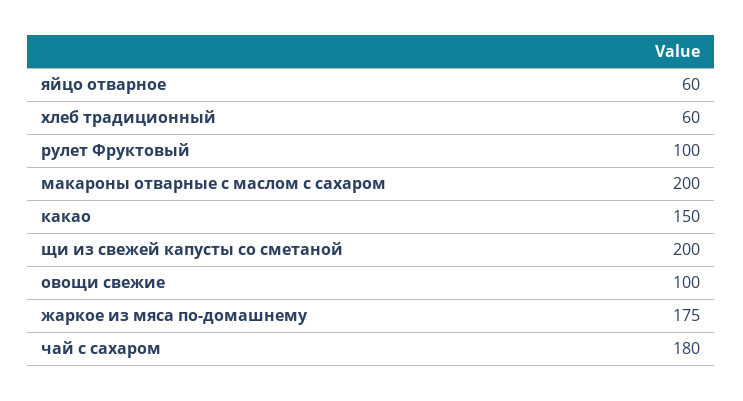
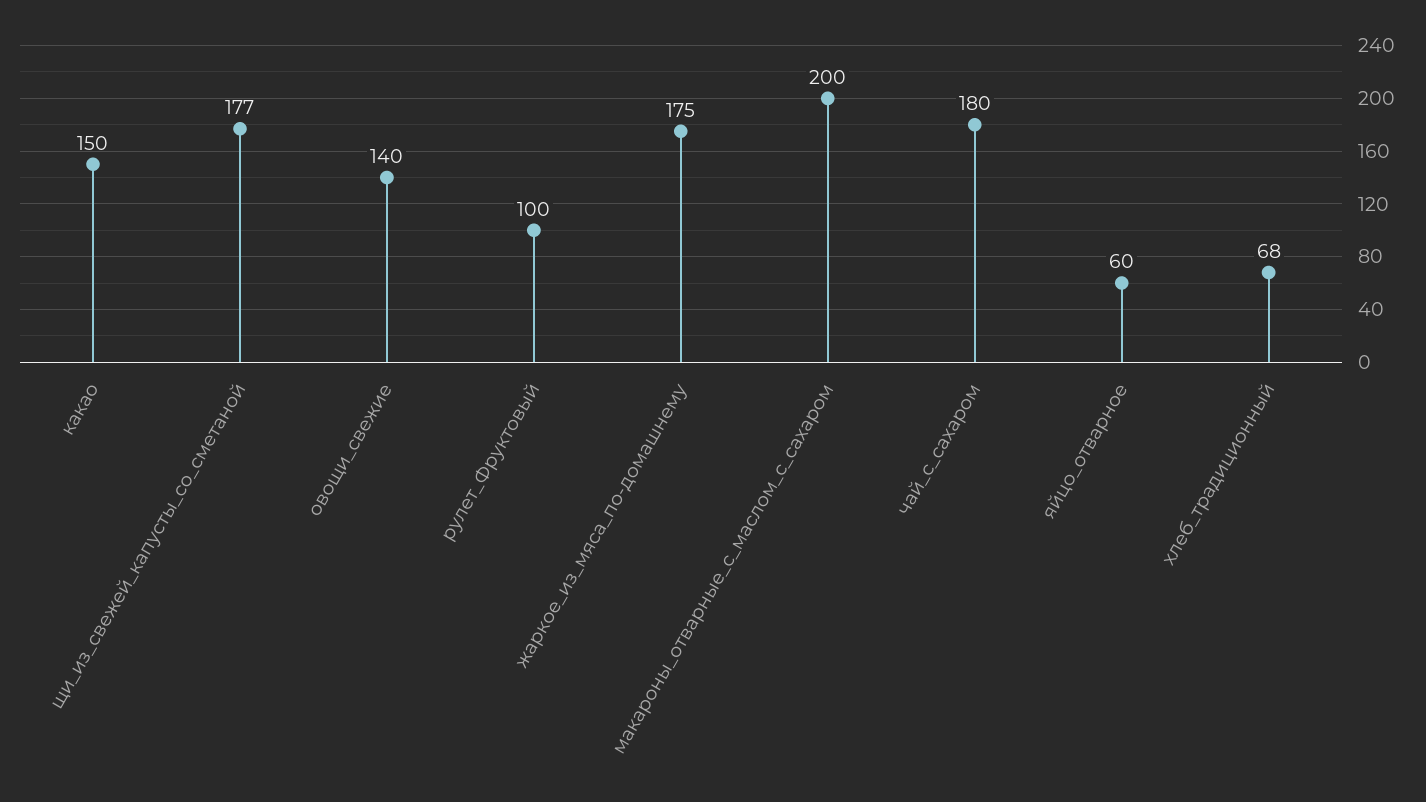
хлеб традиционный: 60 -> 68
щи из свежей капусты со сметаной: 200 -> 177
овощи свежие: 100 -> 140

